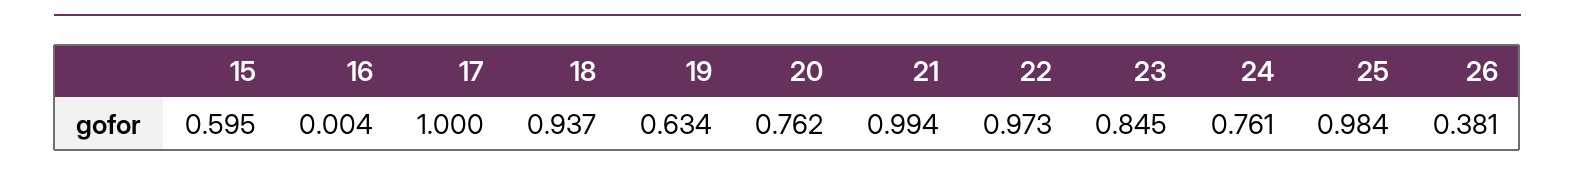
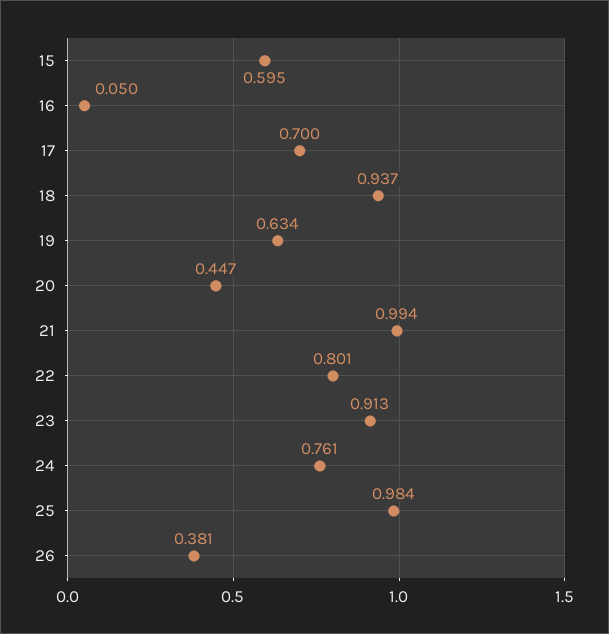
16: 0.004 -> 0.05
17: 1 -> 0.7
20: 0.762 -> 0.447
22: 0.973 -> 0.801
23: 0.845 -> 0.913

